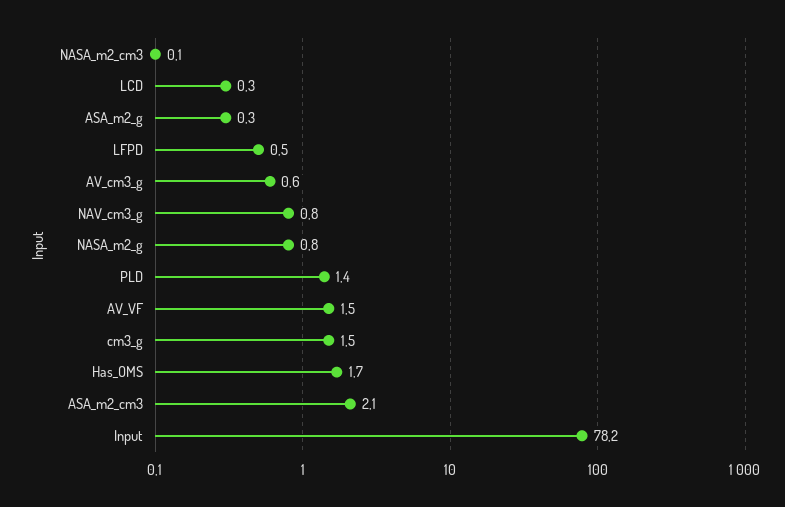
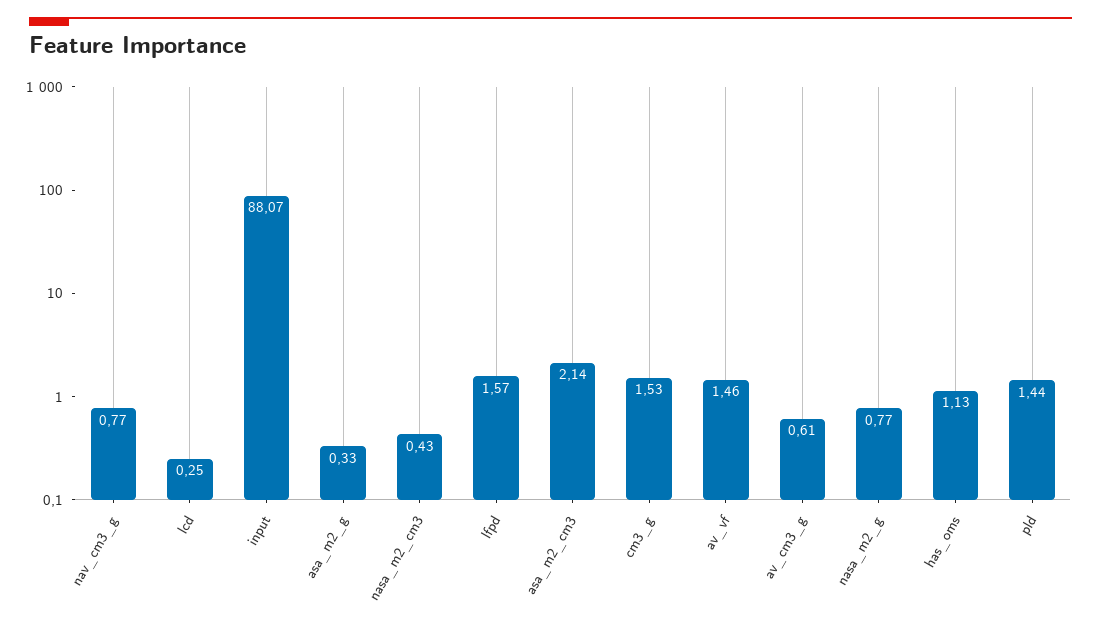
NASA_m2_cm3: 0.1 -> 0.43
LFPD: 0.5 -> 1.57
Has_OMS: 1.7 -> 1.13
Input: 78.2 -> 88.07

